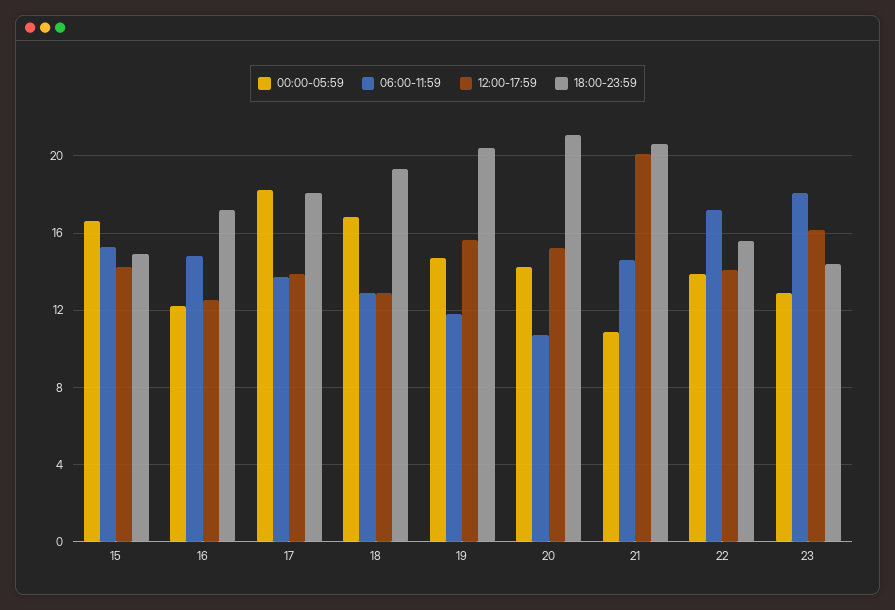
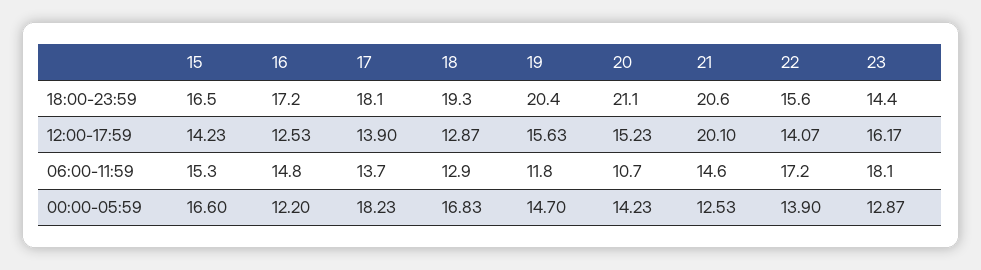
18:00-23:59, 15: 15 -> 16.5
00:00-05:59, 21: 11 -> 12.53

